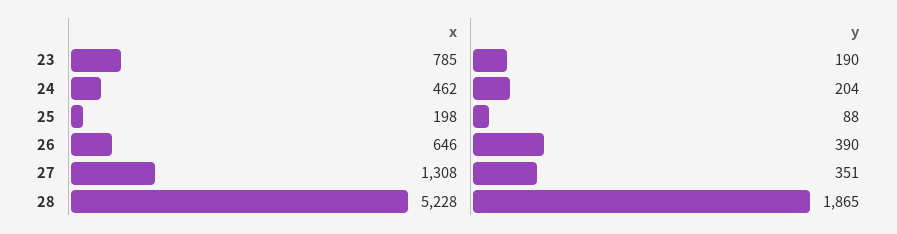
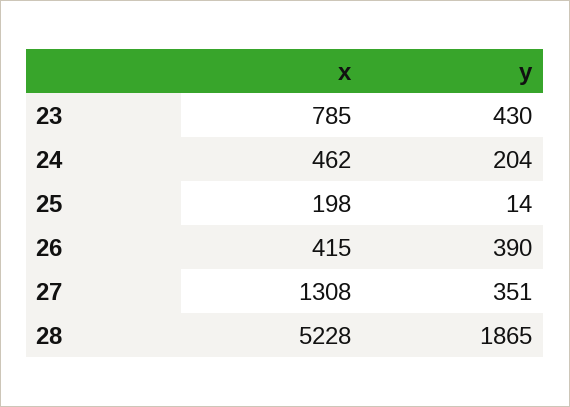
y, 23: 190 -> 430
y, 25: 88 -> 14
x, 26: 646 -> 415

